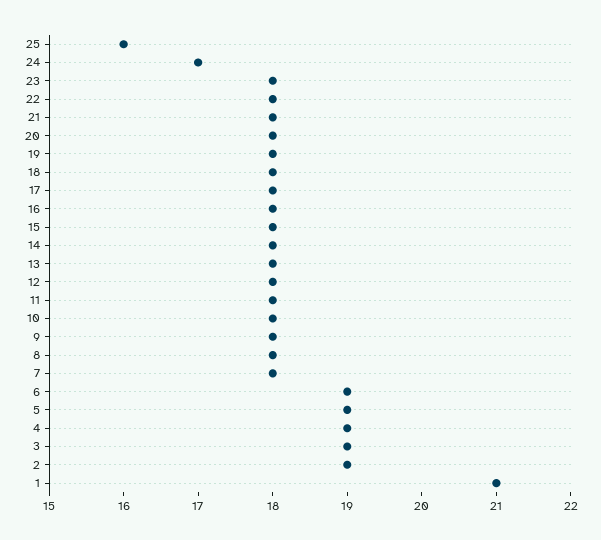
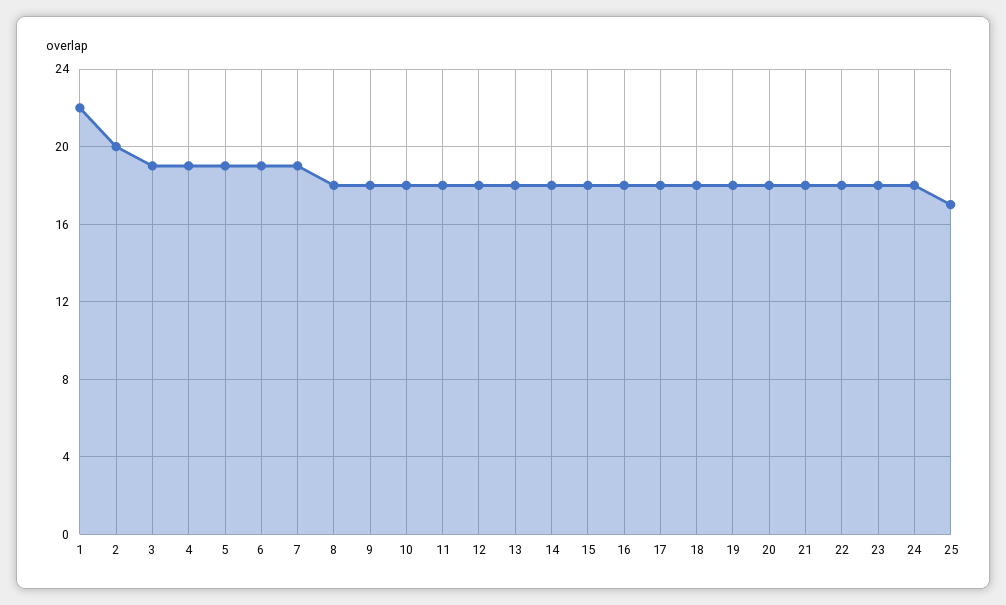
25: 16 -> 17
24: 17 -> 18
7: 18 -> 19
2: 19 -> 20
1: 21 -> 22

